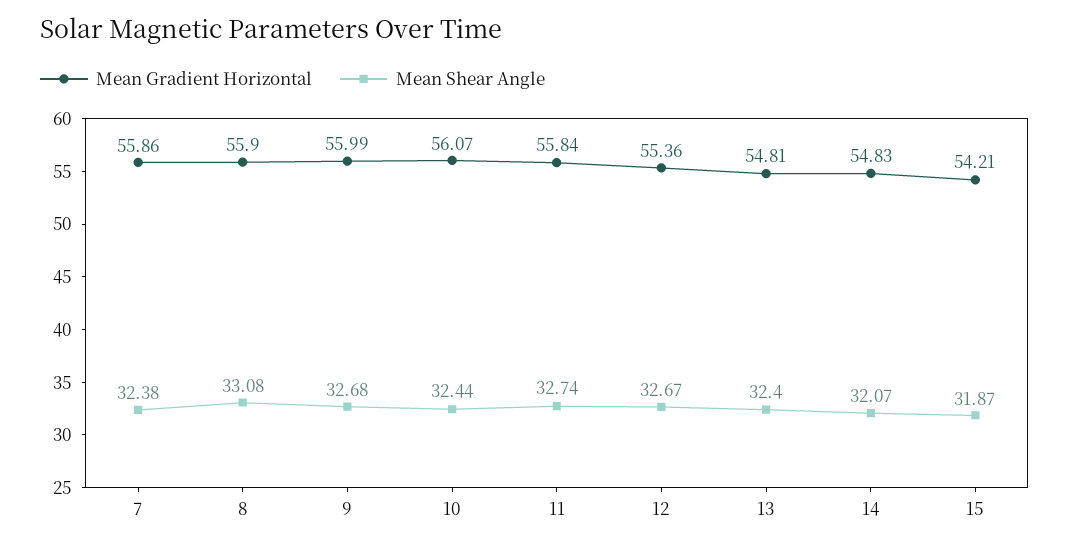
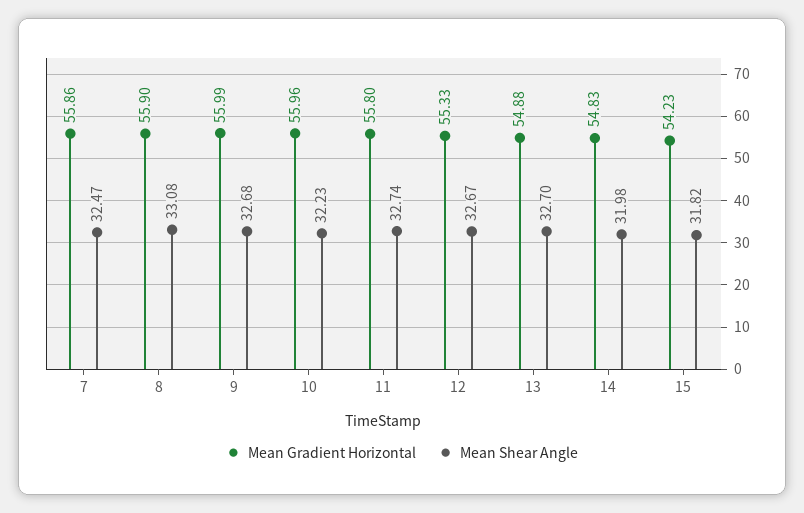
Mean Shear Angle, 7: 32.38 -> 32.47
Mean Gradient Horizontal, 10: 56.07 -> 55.96
Mean Shear Angle, 10: 32.44 -> 32.23
Mean Gradient Horizontal, 11: 55.84 -> 55.8
Mean Gradient Horizontal, 12: 55.36 -> 55.33
Mean Gradient Horizontal, 13: 54.81 -> 54.88
Mean Shear Angle, 13: 32.4 -> 32.7
Mean Shear Angle, 14: 32.07 -> 31.98
Mean Gradient Horizontal, 15: 54.21 -> 54.23
Mean Shear Angle, 15: 31.87 -> 31.82

